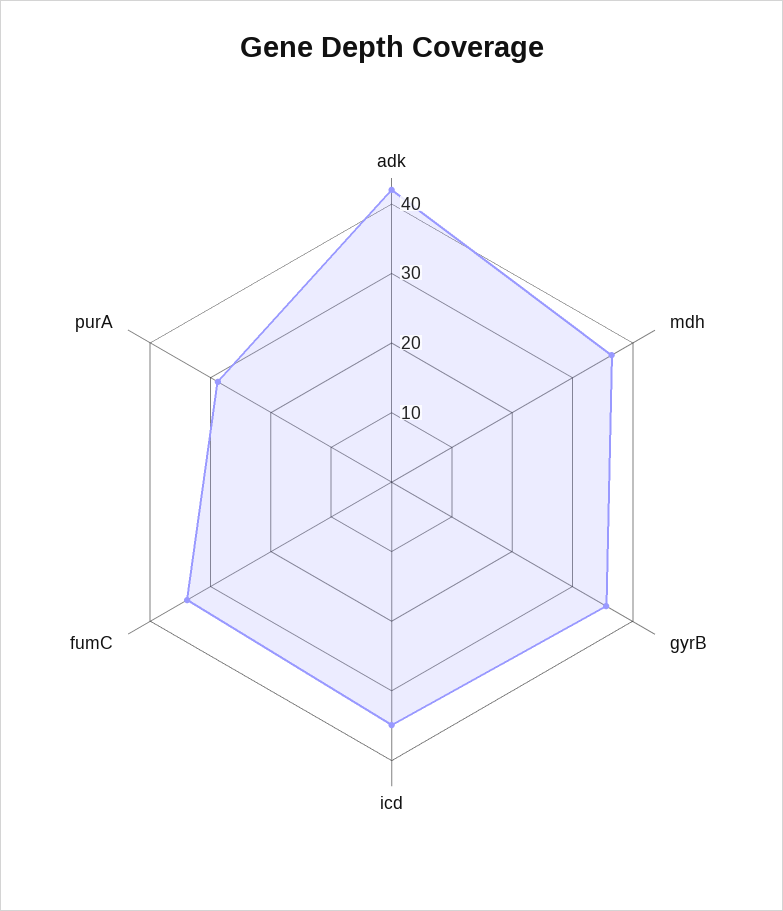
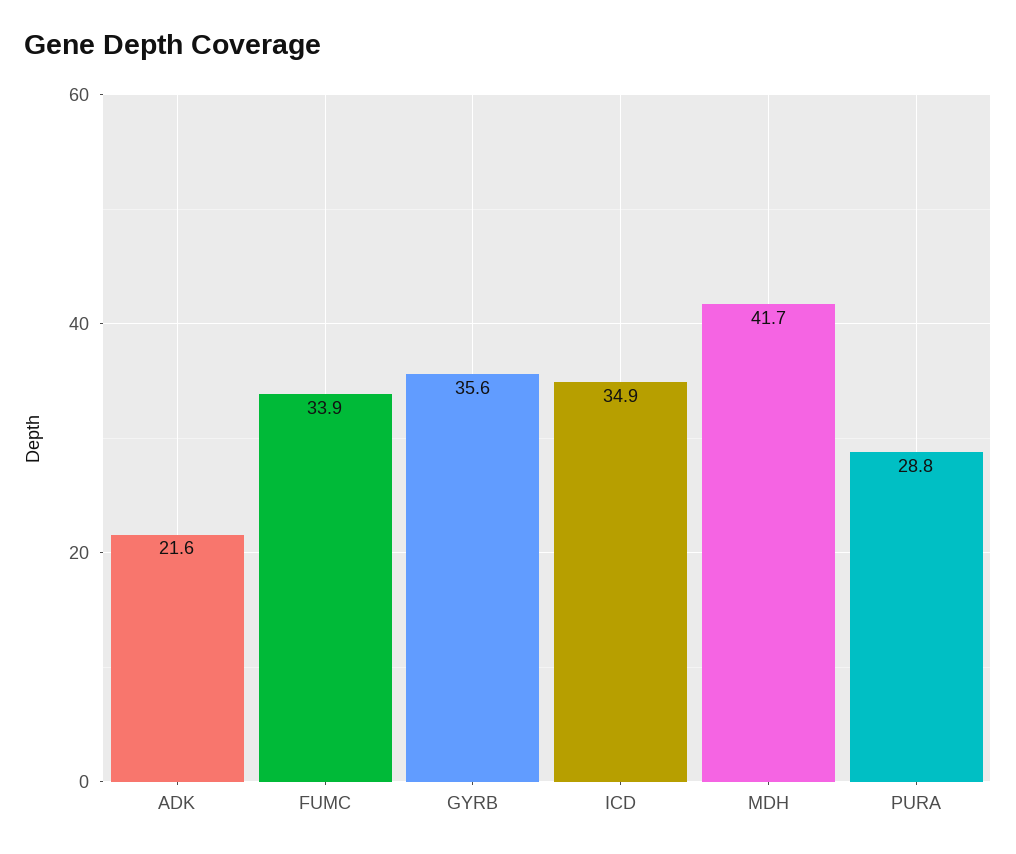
adk: 42 -> 21.6
mdh: 36 -> 41.7

